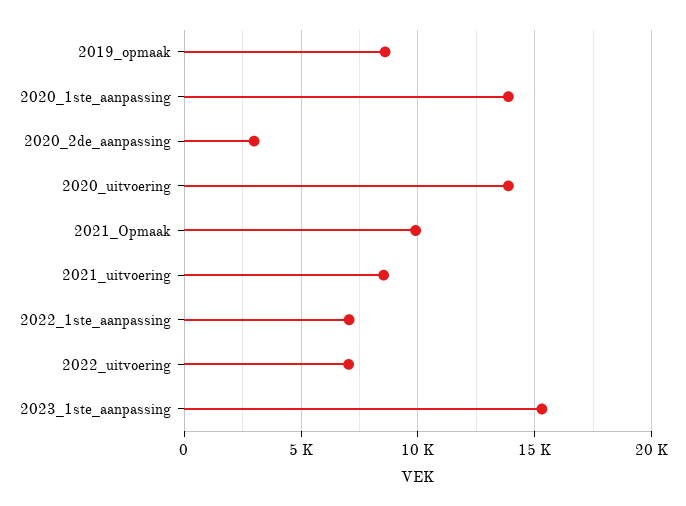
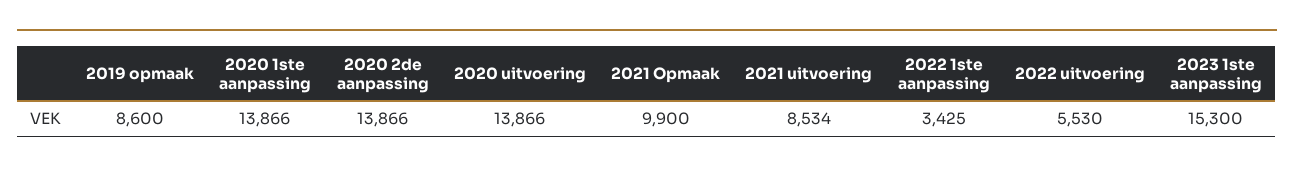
2020_2de_aanpassing: 3000 -> 13866
2022_1ste_aanpassing: 7000 -> 3425
2022_uitvoering: 7000 -> 5530

